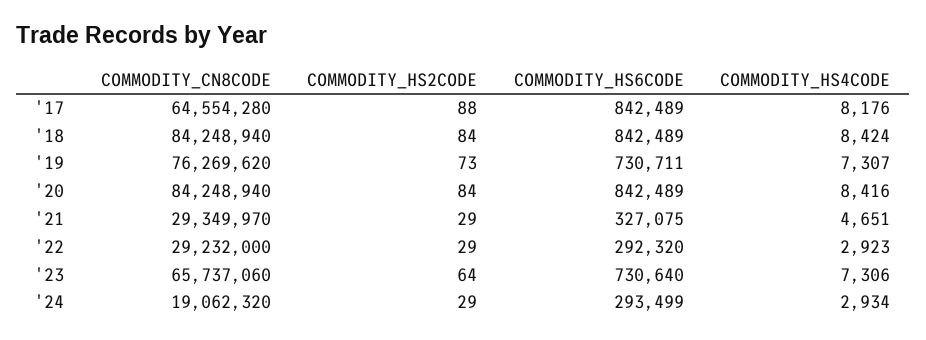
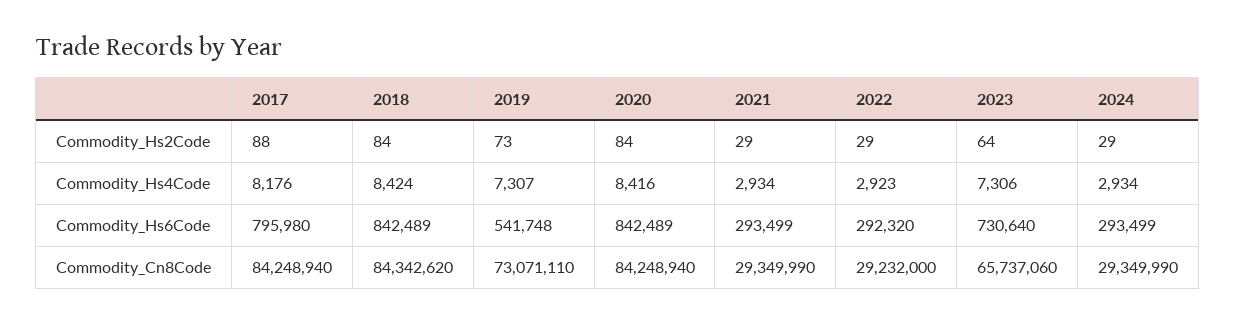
COMMODITY_CN8CODE, '17: 64554280 -> 84248940
COMMODITY_HS6CODE, '17: 842489 -> 795980
COMMODITY_CN8CODE, '18: 84248940 -> 84342620
COMMODITY_CN8CODE, '19: 76269620 -> 73071110
COMMODITY_HS6CODE, '19: 730711 -> 541748
COMMODITY_CN8CODE, '21: 29349970 -> 29349990
COMMODITY_HS6CODE, '21: 327075 -> 293499
COMMODITY_HS4CODE, '21: 4651 -> 2934
COMMODITY_CN8CODE, '24: 19062320 -> 29349990

